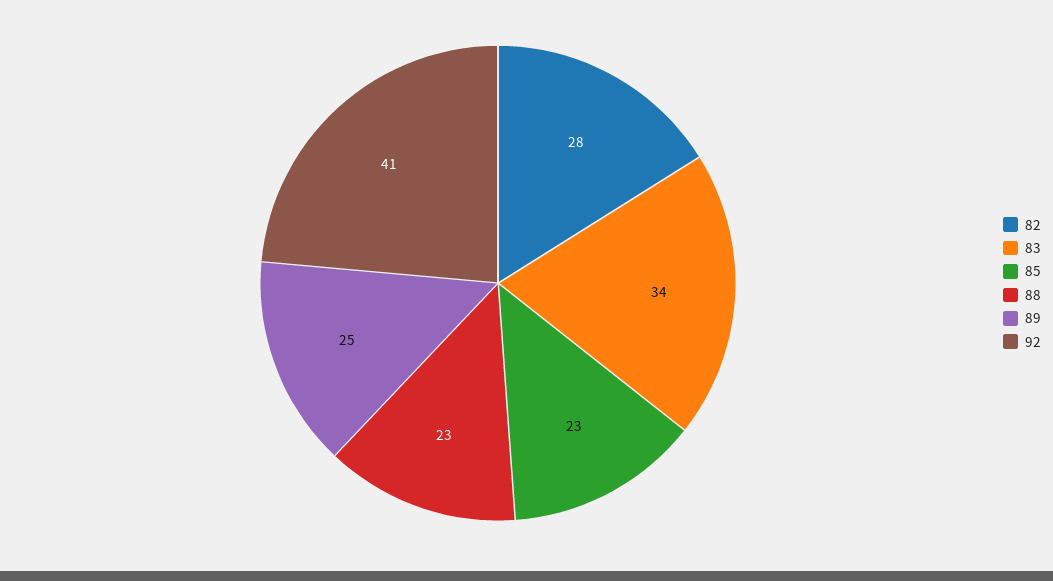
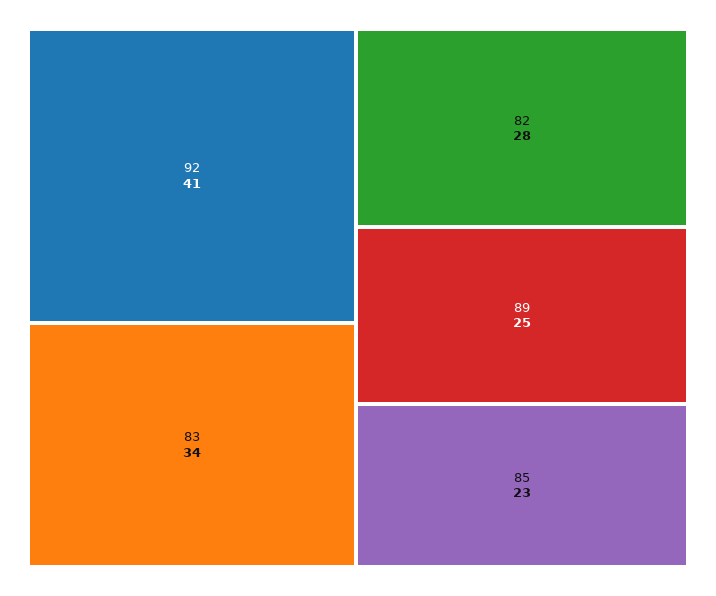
88: 23 -> none

